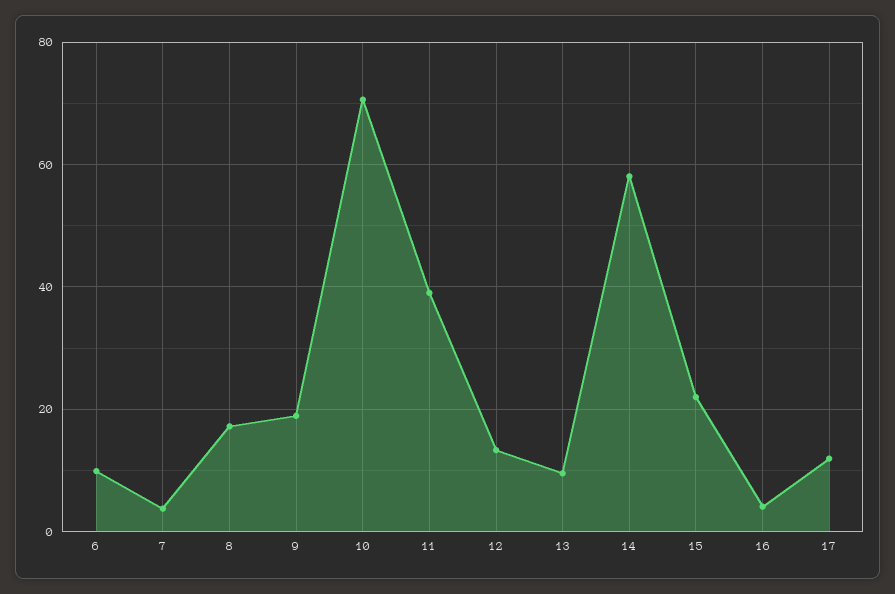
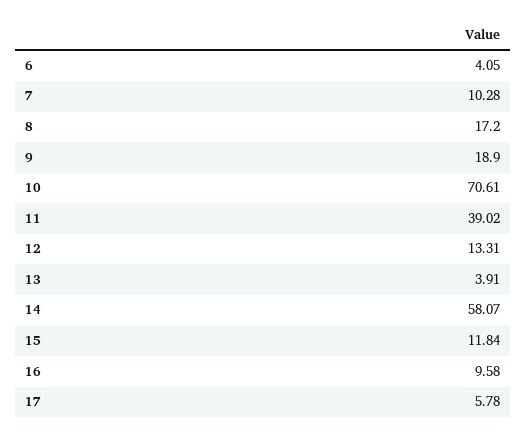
6: 10 -> 4.05
7: 4 -> 10.28
13: 10 -> 3.91
15: 22 -> 11.84
16: 4 -> 9.58
17: 12 -> 5.78

